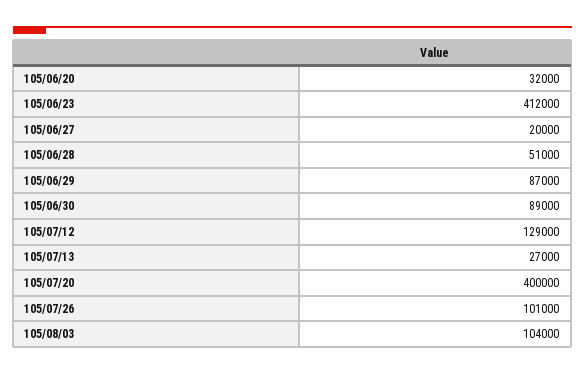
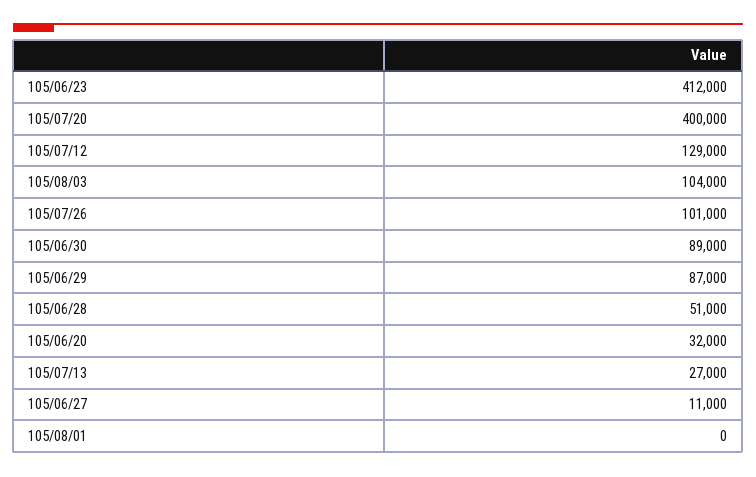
105/06/27: 20000 -> 11000
105/08/01: none -> 0

